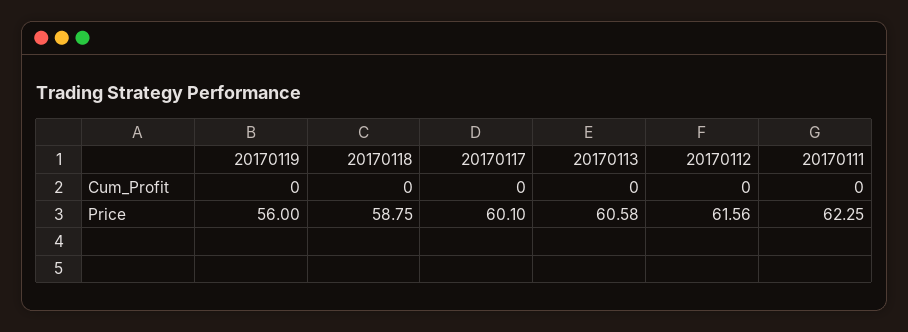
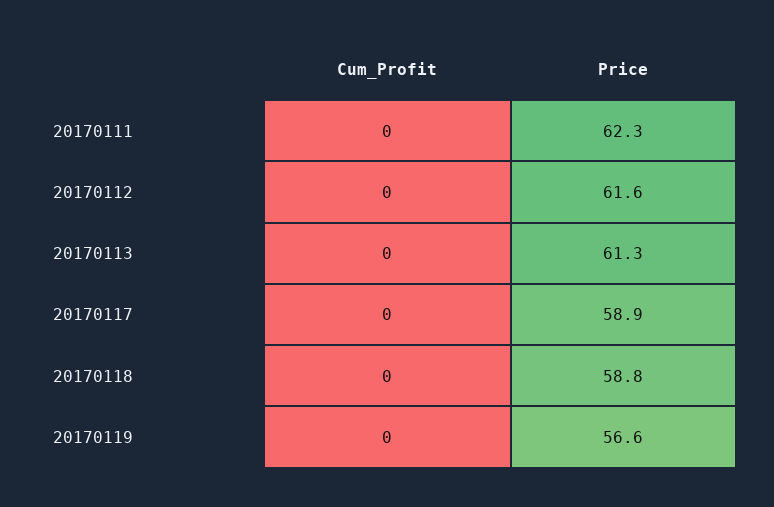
20170119, Price: 56 -> 56.6
20170117, Price: 60.1 -> 58.9
20170113, Price: 60.58 -> 61.3

